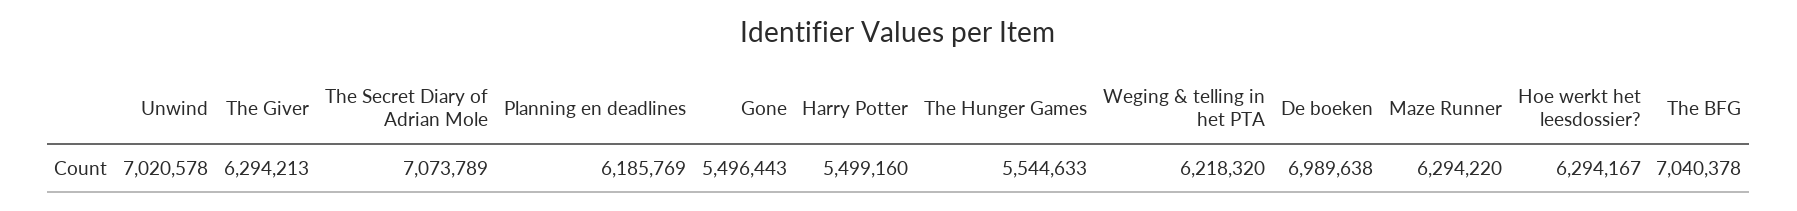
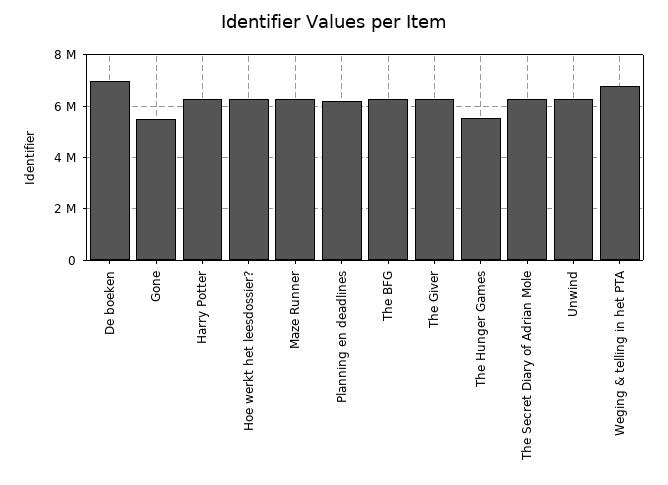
Unwind: 7020578 -> 6250000
The Secret Diary of Adrian Mole: 7073789 -> 6250000
Harry Potter: 5499160 -> 6250000
Weging & telling in het PTA: 6218320 -> 6750000
The BFG: 7040378 -> 6250000

